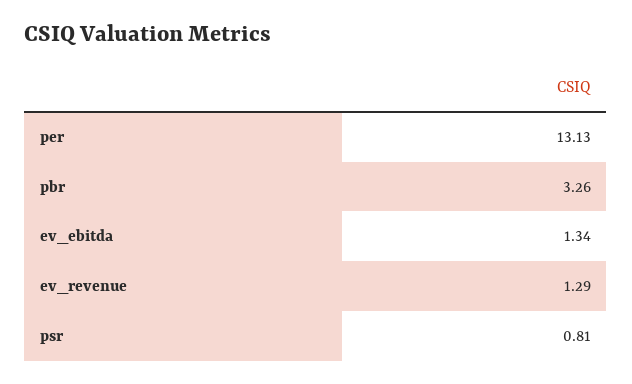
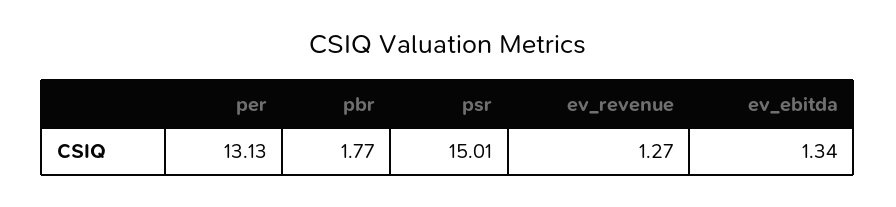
pbr: 3.26 -> 1.77
ev_revenue: 1.29 -> 1.27
psr: 0.81 -> 15.01

